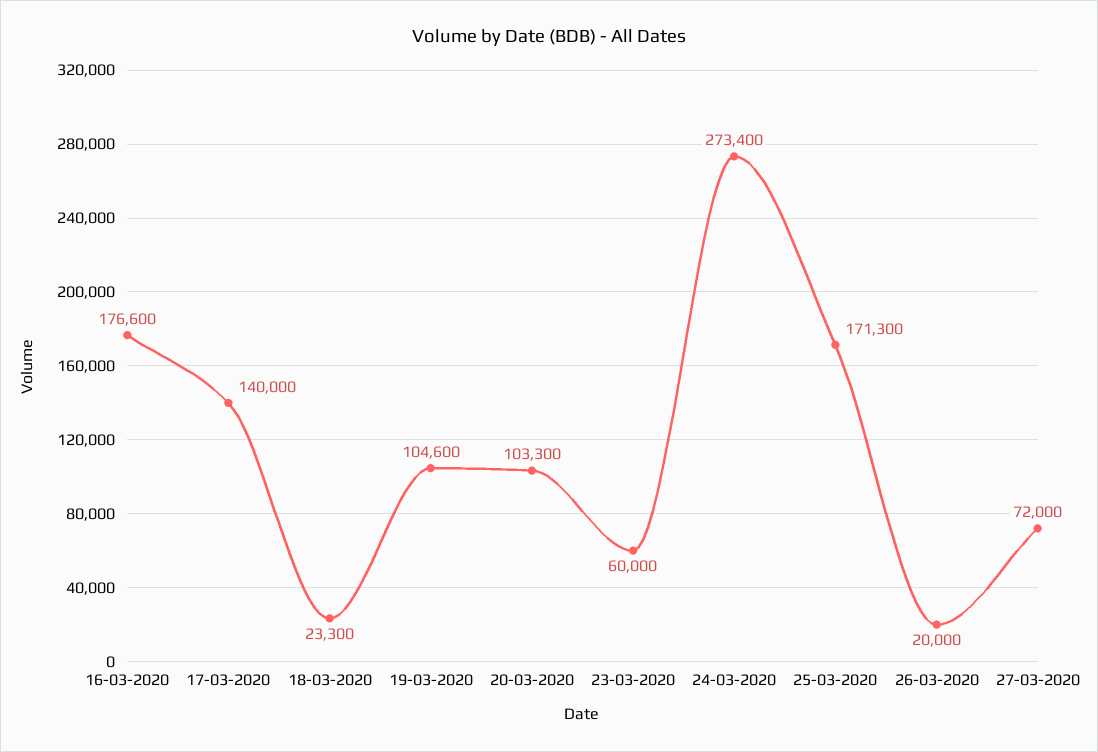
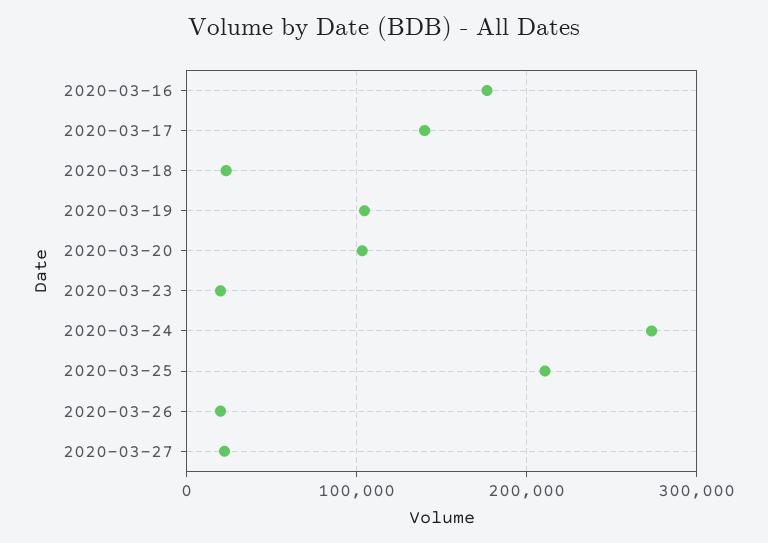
23-03-2020: 60000 -> 20000
25-03-2020: 171300 -> 210000
27-03-2020: 72000 -> 20000

